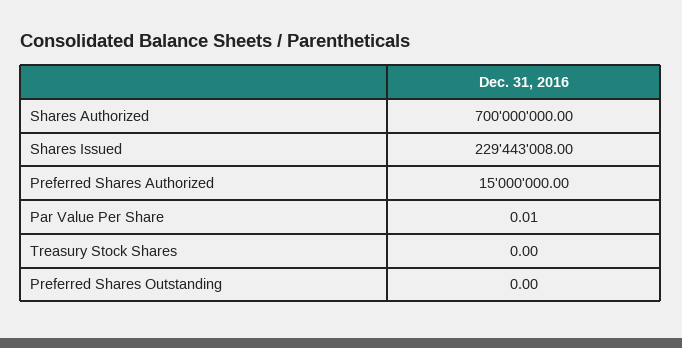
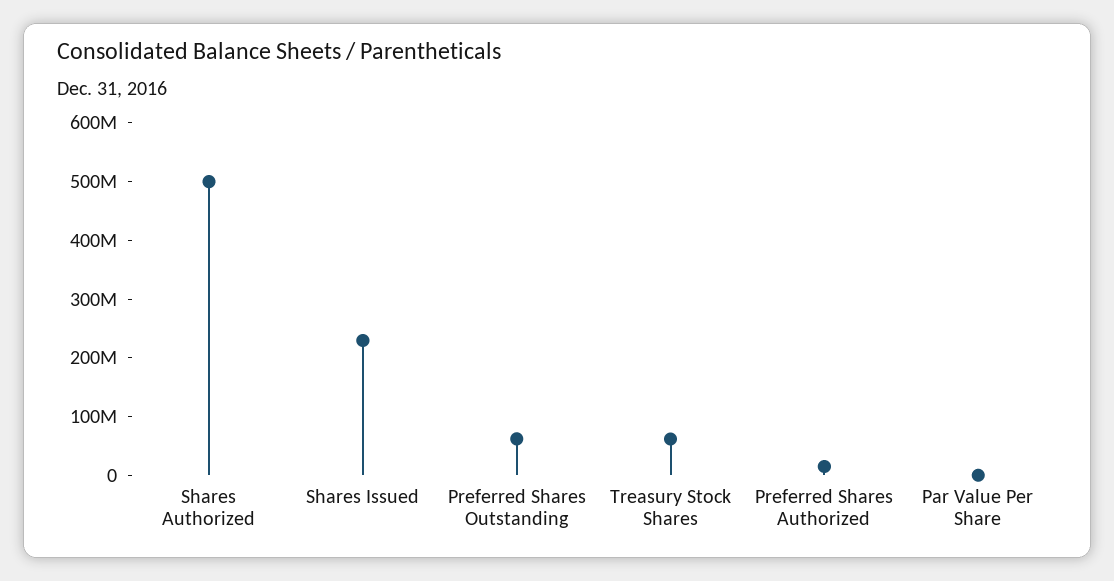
Shares Authorized: 700000000 -> 500000000
Treasury Stock Shares: 0 -> 60000000
Preferred Shares Outstanding: 0 -> 60000000

